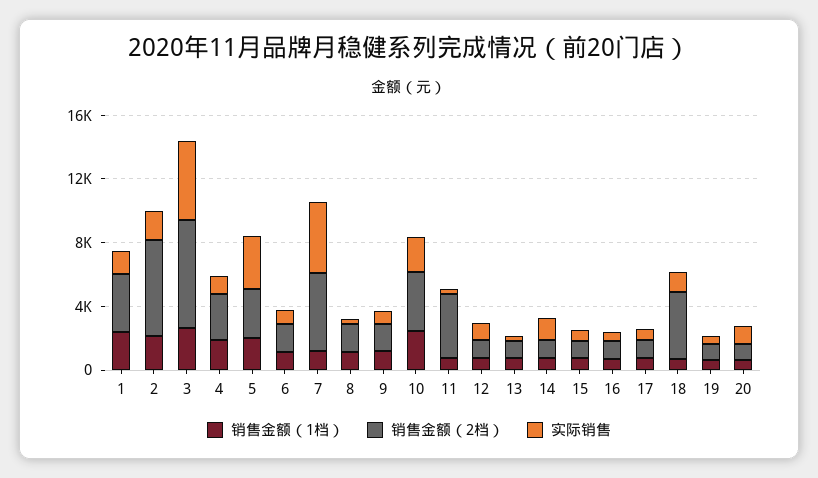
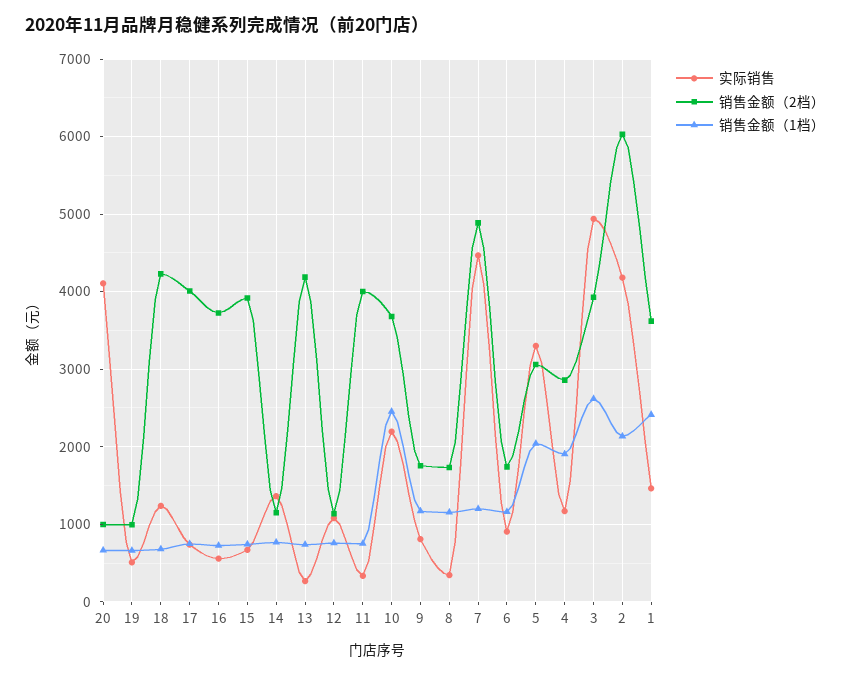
实际销售, 2: 2000 -> 4200
销售金额（2档）, 3: 7000 -> 3900
销售金额（2档）, 13: 1000 -> 4200
销售金额（2档）, 15: 1000 -> 3900
销售金额（2档）, 16: 1000 -> 3700
销售金额（2档）, 17: 1000 -> 4000
实际销售, 20: 1000 -> 4100

